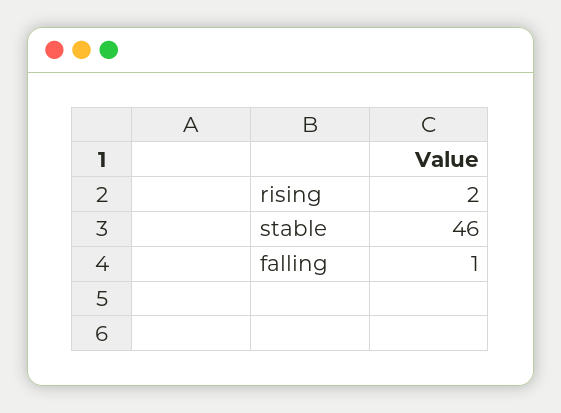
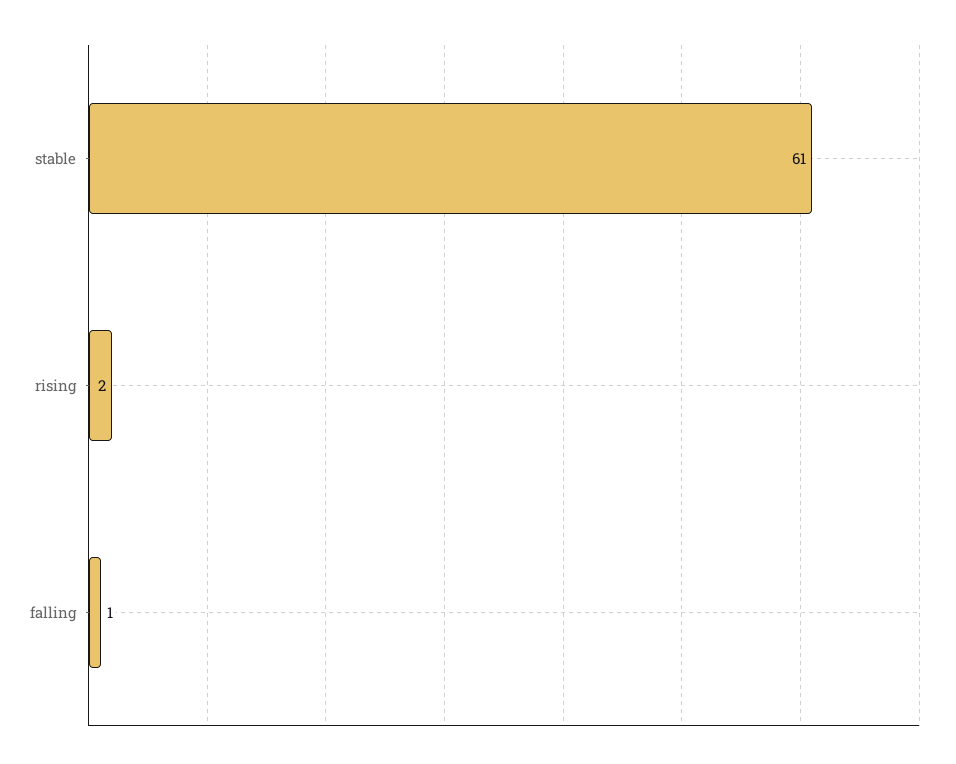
stable: 46 -> 61

